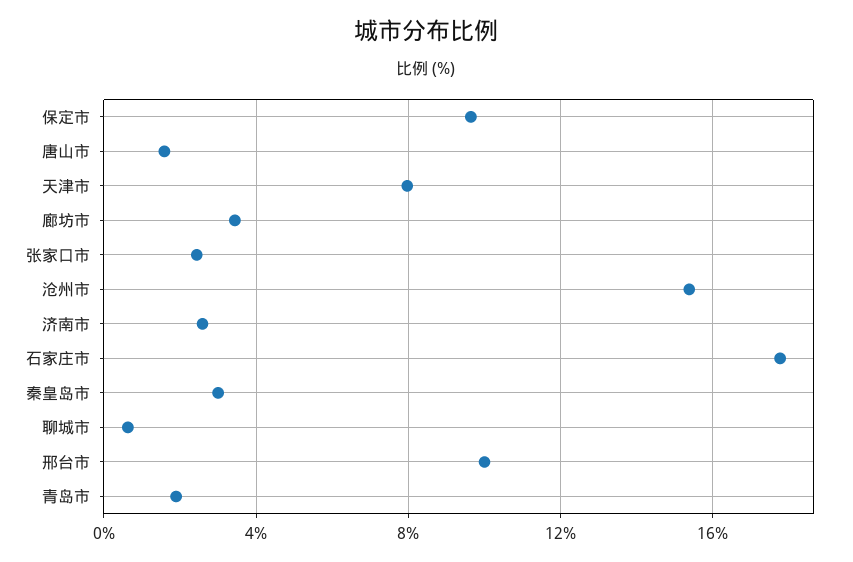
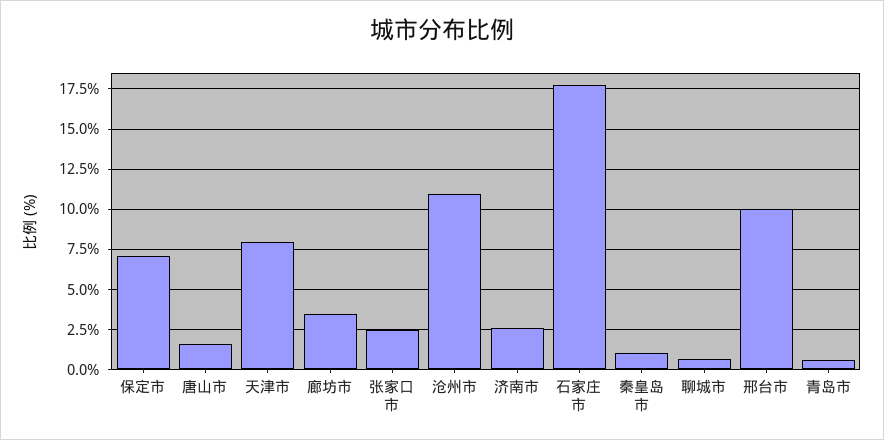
保定市: 9.5 -> 7
沧州市: 15.5 -> 11
秦皇岛市: 3 -> 1
青岛市: 2 -> 0.5

